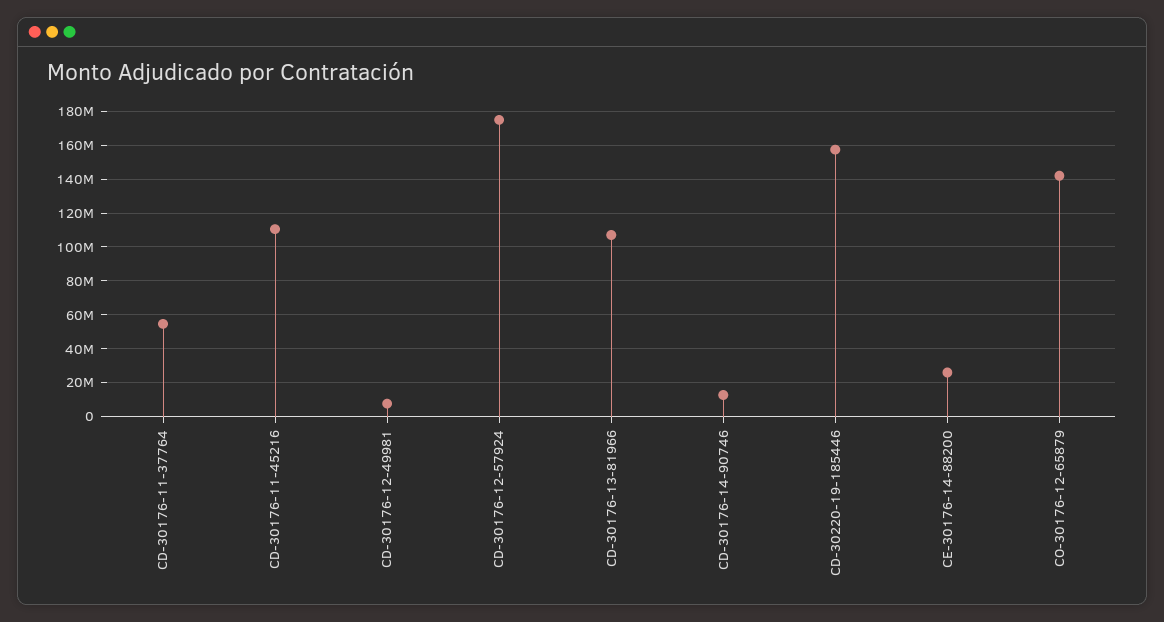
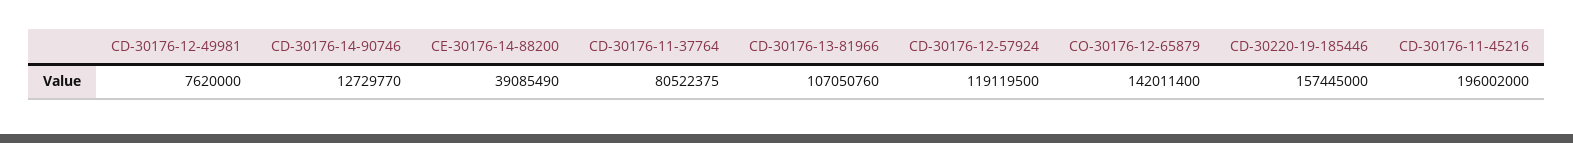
CD-30176-11-37764: 55000000 -> 80522375
CD-30176-11-45216: 110000000 -> 196002000
CD-30176-12-57924: 175000000 -> 119119500
CE-30176-14-88200: 25000000 -> 39085490

